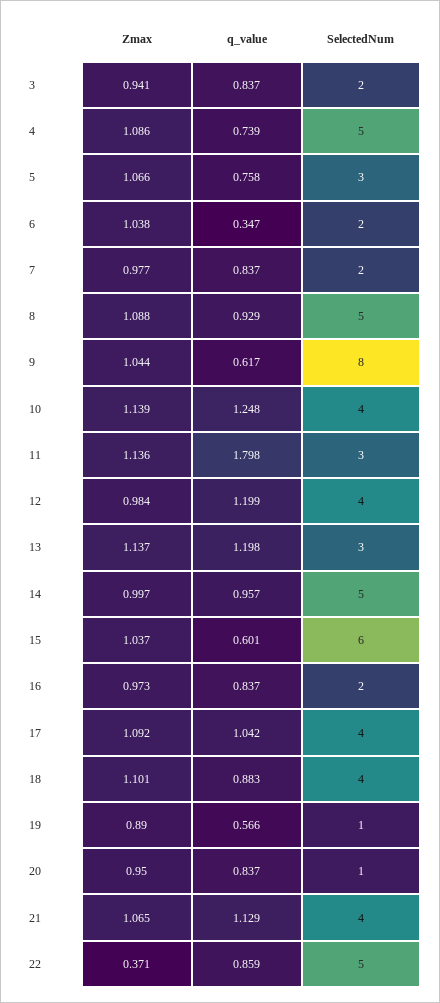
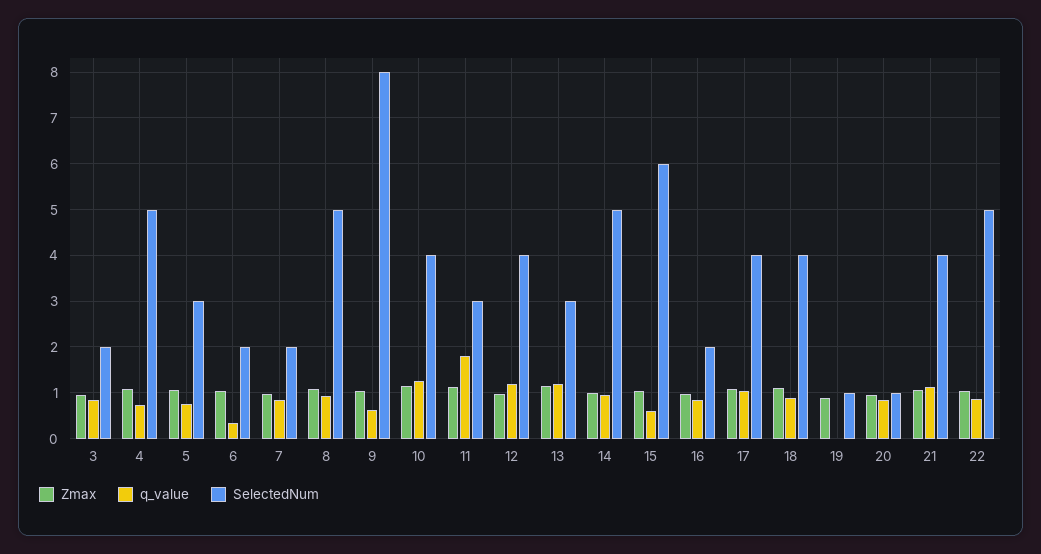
q_value, 19: 0.566 -> 0
Zmax, 22: 0.371 -> 1

